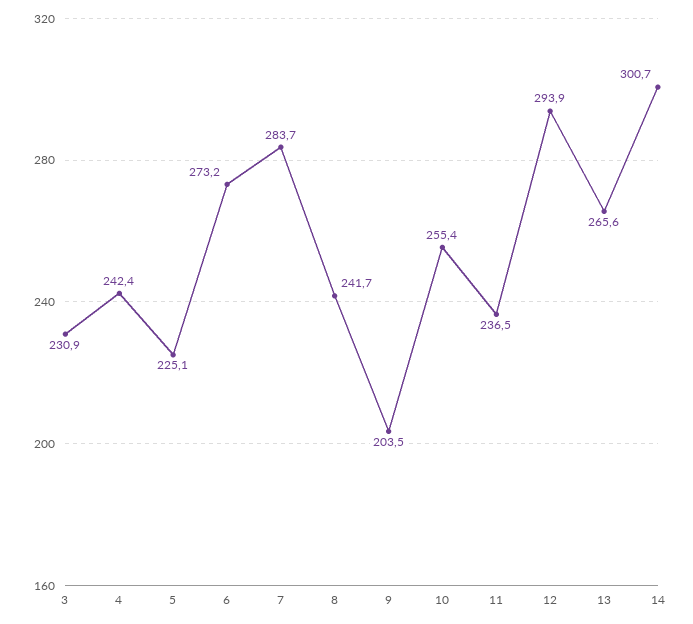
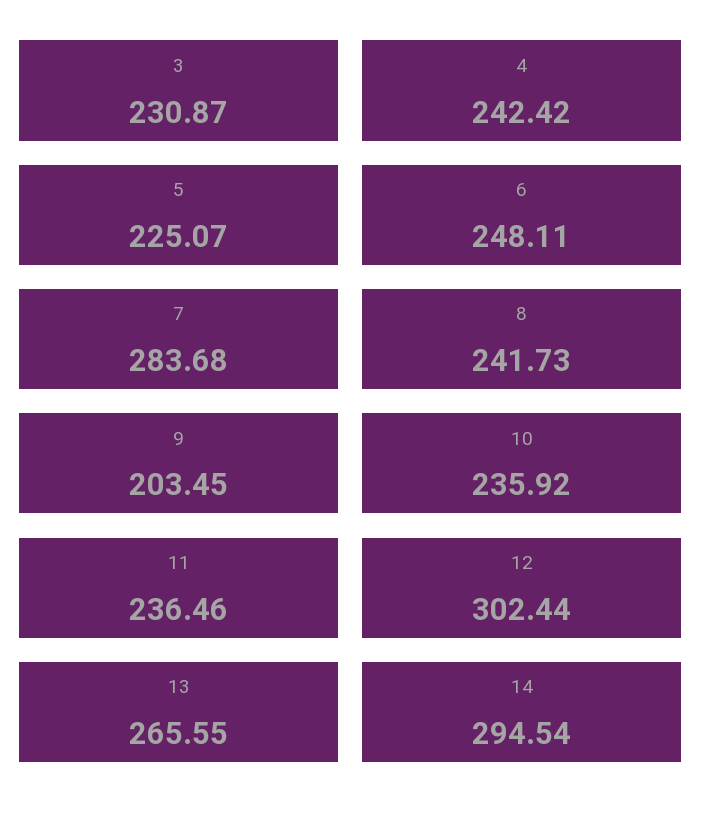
6: 273.2 -> 248.11
10: 255.4 -> 235.92
12: 293.9 -> 302.44
14: 300.7 -> 294.54

